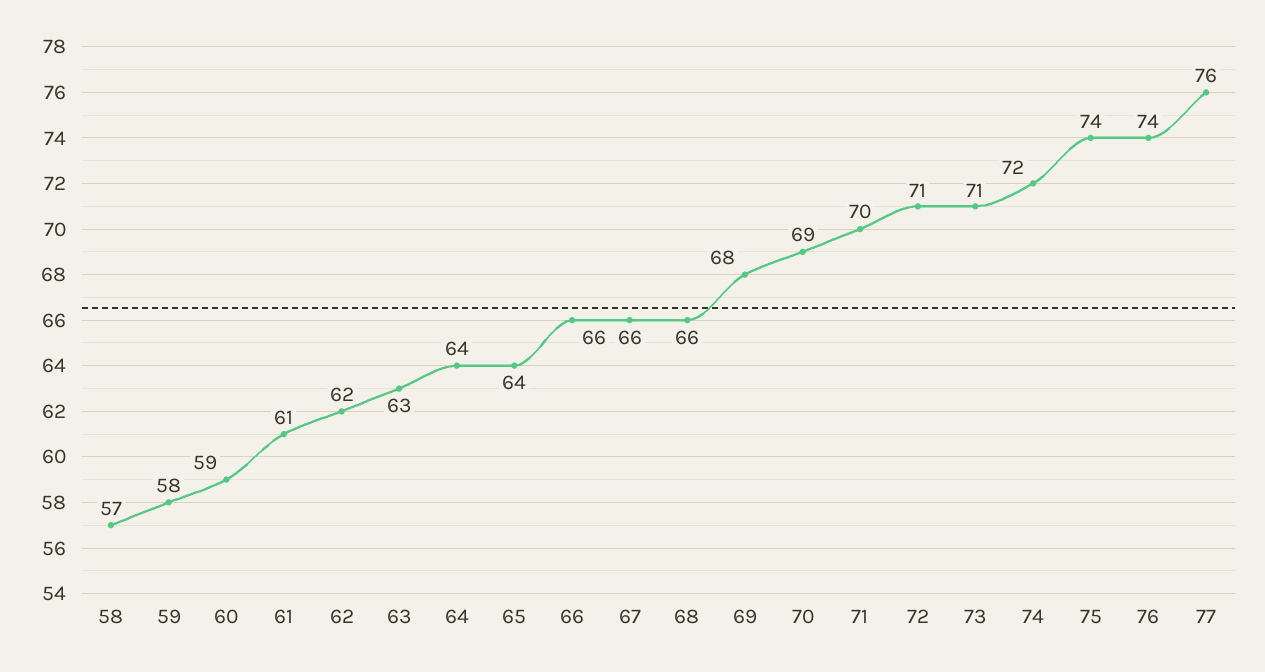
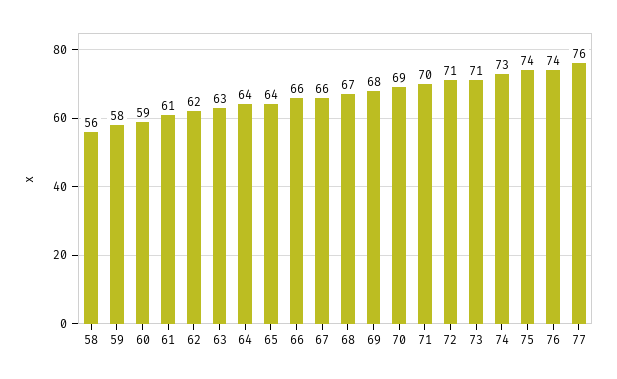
58: 57 -> 56
68: 66 -> 67
74: 72 -> 73

